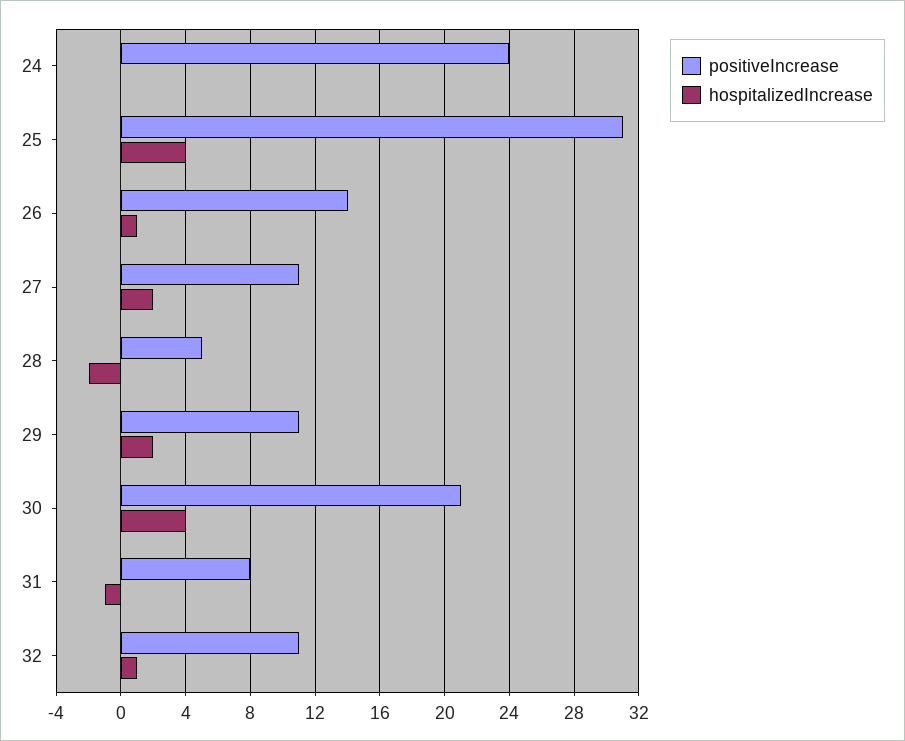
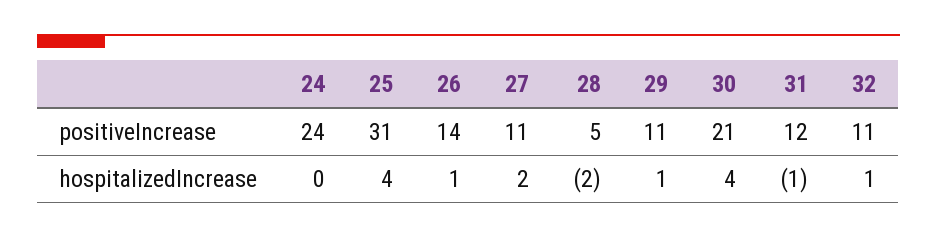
hospitalizedIncrease, 29: 2 -> 1
positiveIncrease, 31: 8 -> 12

